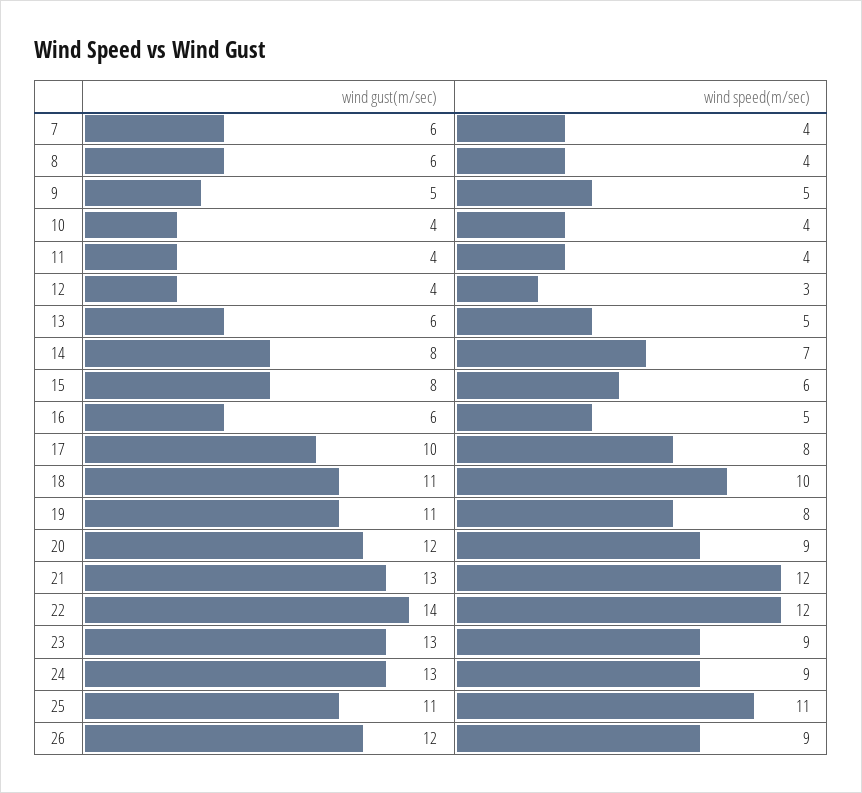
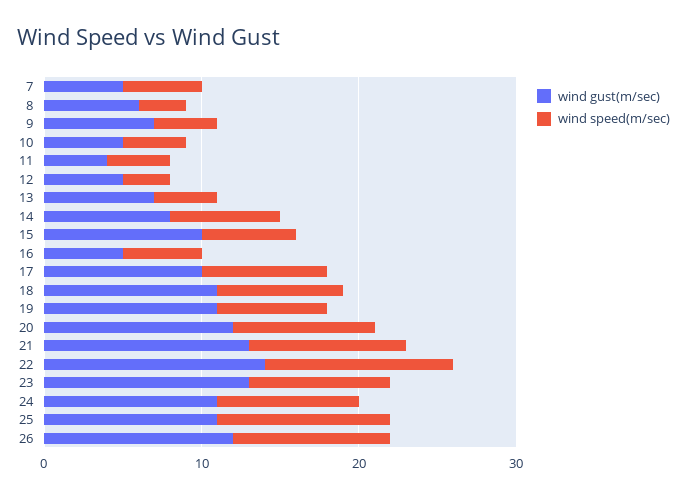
wind gust(m/sec), 7: 6 -> 5
wind speed(m/sec), 7: 4 -> 5
wind speed(m/sec), 8: 4 -> 3
wind gust(m/sec), 9: 5 -> 7
wind speed(m/sec), 9: 5 -> 4
wind gust(m/sec), 10: 4 -> 5
wind gust(m/sec), 12: 4 -> 5
wind gust(m/sec), 13: 6 -> 7
wind speed(m/sec), 13: 5 -> 4
wind gust(m/sec), 15: 8 -> 10
wind gust(m/sec), 16: 6 -> 5
wind speed(m/sec), 18: 10 -> 8
wind speed(m/sec), 19: 8 -> 7
wind speed(m/sec), 21: 12 -> 10
wind gust(m/sec), 24: 13 -> 11
wind speed(m/sec), 26: 9 -> 10

